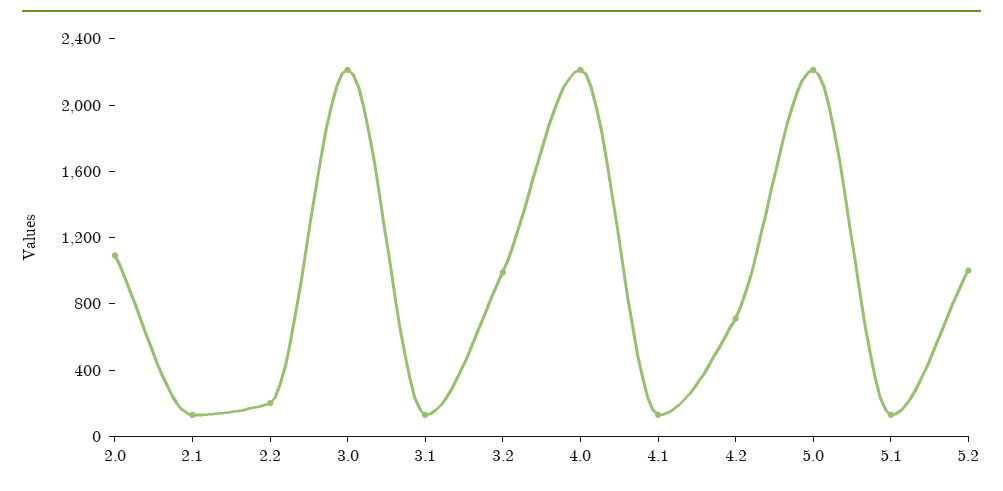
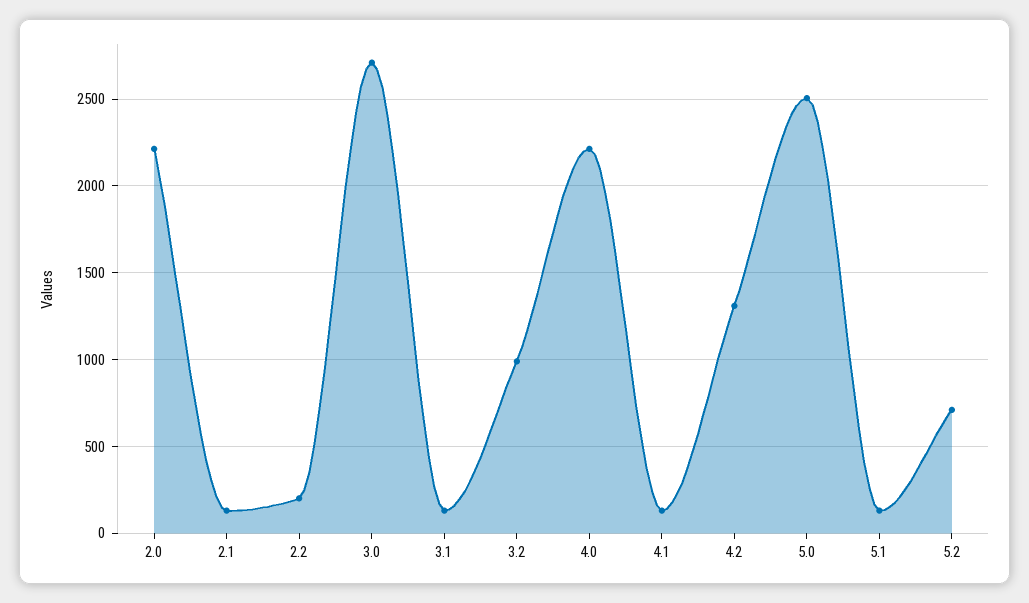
2.0: 1100 -> 2200
3.0: 2200 -> 2700
4.2: 700 -> 1300
5.0: 2200 -> 2500
5.2: 1000 -> 700

